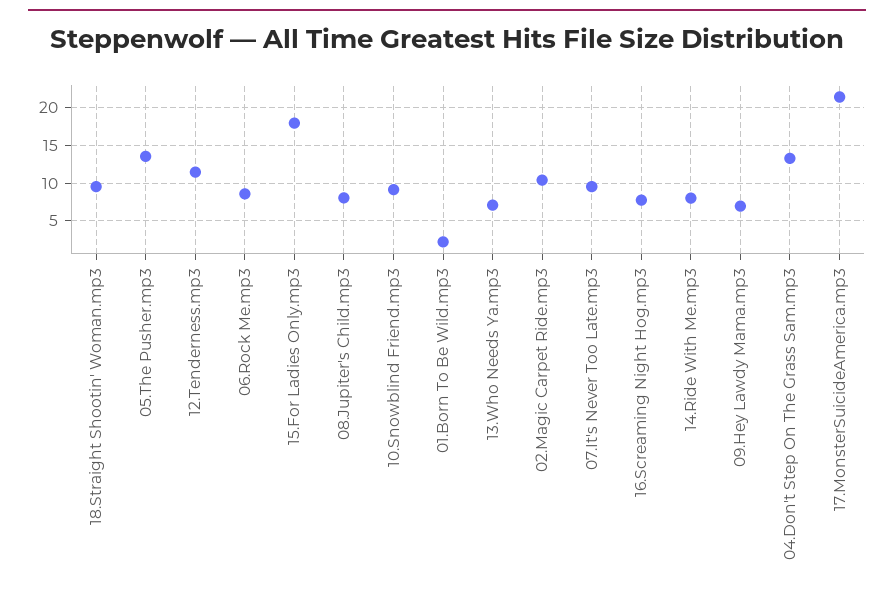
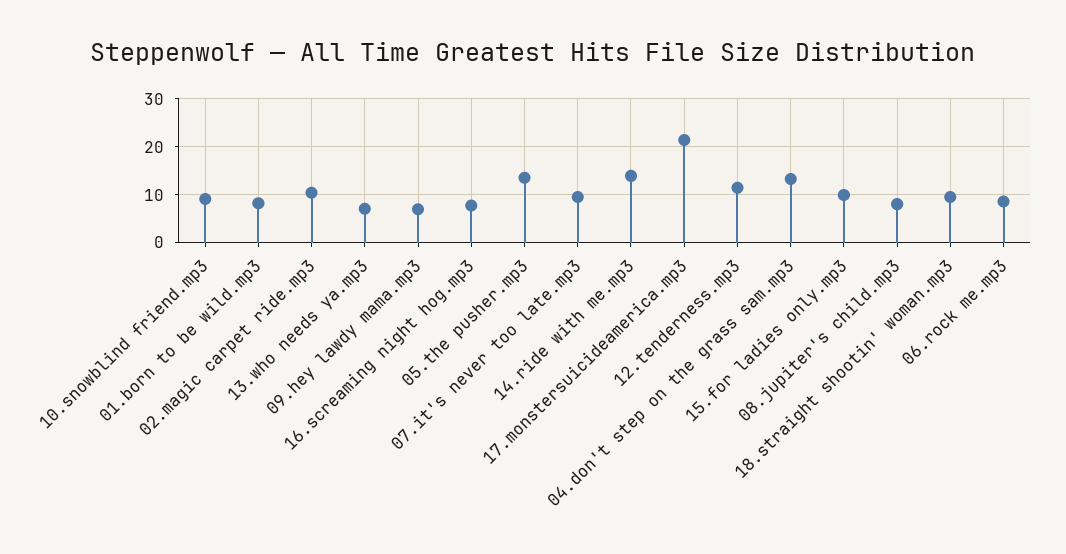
15.For Ladies Only.mp3: 18 -> 10
01.Born To Be Wild.mp3: 2 -> 8
14.Ride With Me.mp3: 8 -> 14

